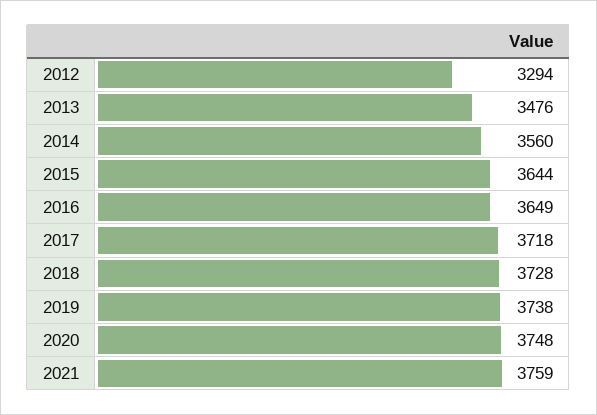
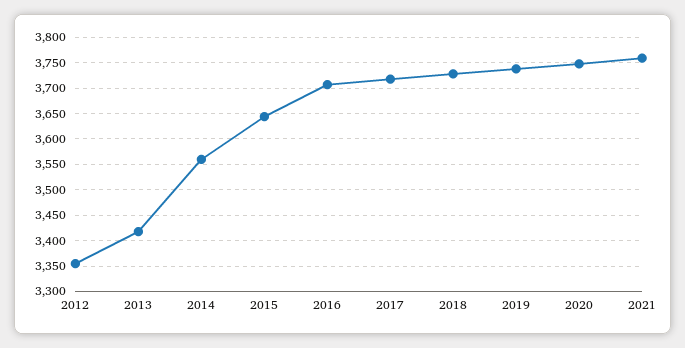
2012: 3294 -> 3350
2013: 3476 -> 3425
2016: 3649 -> 3700

